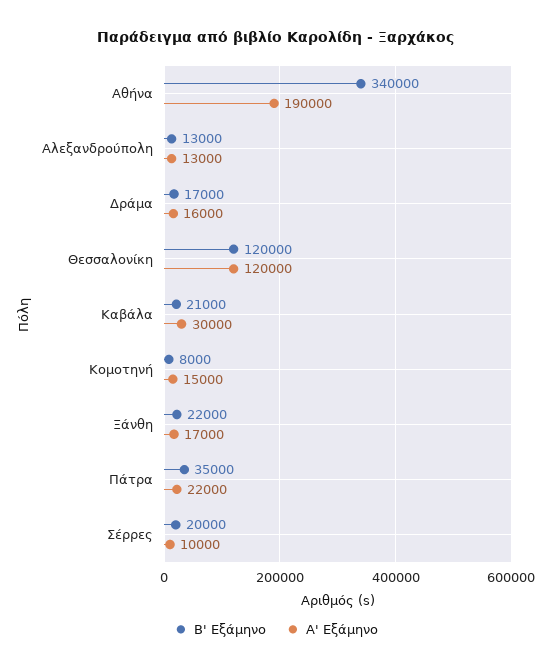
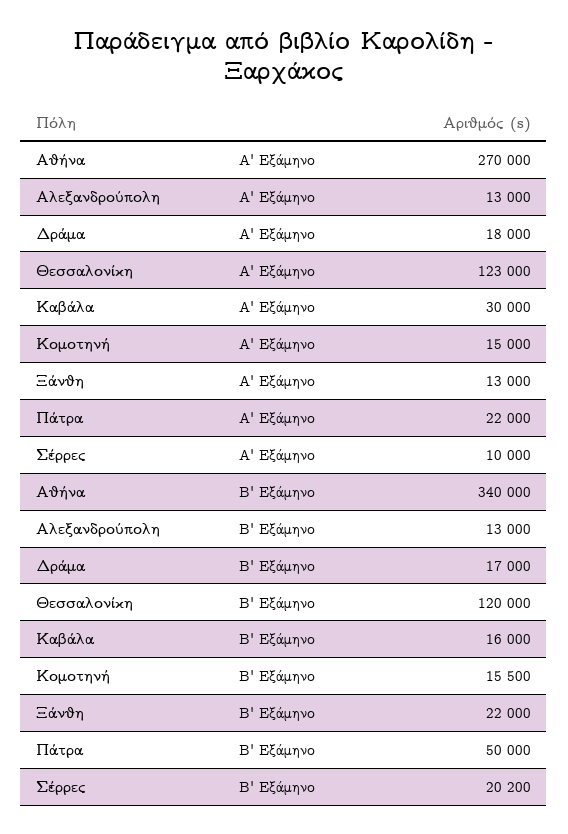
Α' Εξάμηνο, Αθήνα: 190000 -> 270000
Α' Εξάμηνο, Δράμα: 16000 -> 18000
Α' Εξάμηνο, Θεσσαλονίκη: 120000 -> 123000
Β' Εξάμηνο, Καβάλα: 21000 -> 16000
Β' Εξάμηνο, Κομοτηνή: 8000 -> 15500
Α' Εξάμηνο, Ξάνθη: 17000 -> 13000
Β' Εξάμηνο, Πάτρα: 35000 -> 50000
Β' Εξάμηνο, Σέρρες: 20000 -> 20200

